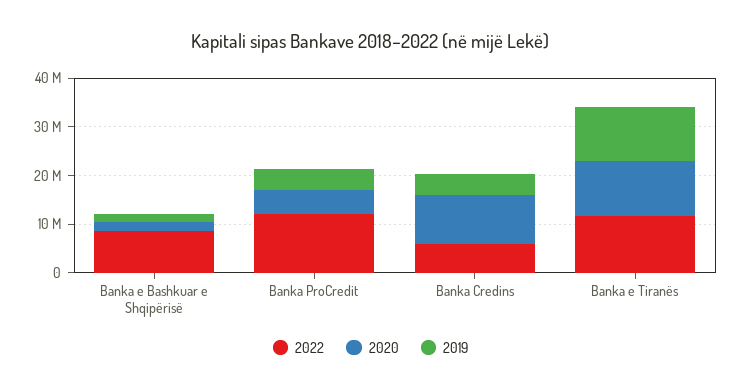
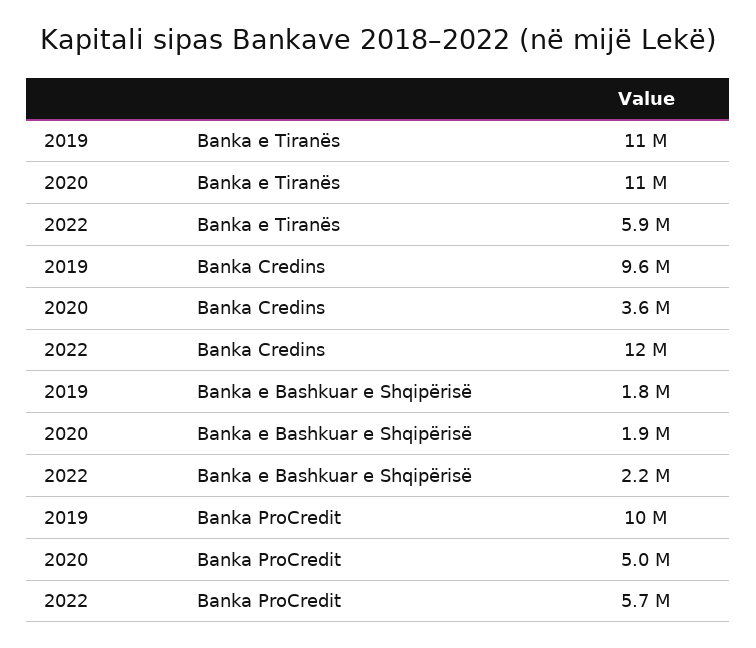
2022, Banka e Bashkuar e Shqipërisë: 8000000 -> 2200000
2022, Banka ProCredit: 12000000 -> 5700000
2019, Banka ProCredit: 4000000 -> 10000000
2022, Banka Credins: 6000000 -> 12000000
2020, Banka Credins: 10000000 -> 3600000
2019, Banka Credins: 4000000 -> 9600000
2022, Banka e Tiranës: 12000000 -> 5900000

